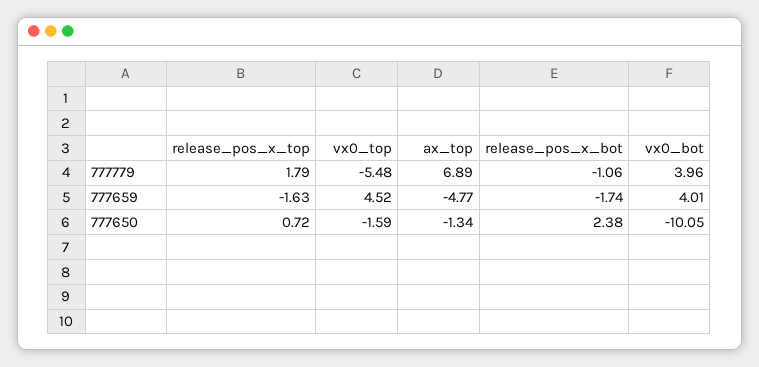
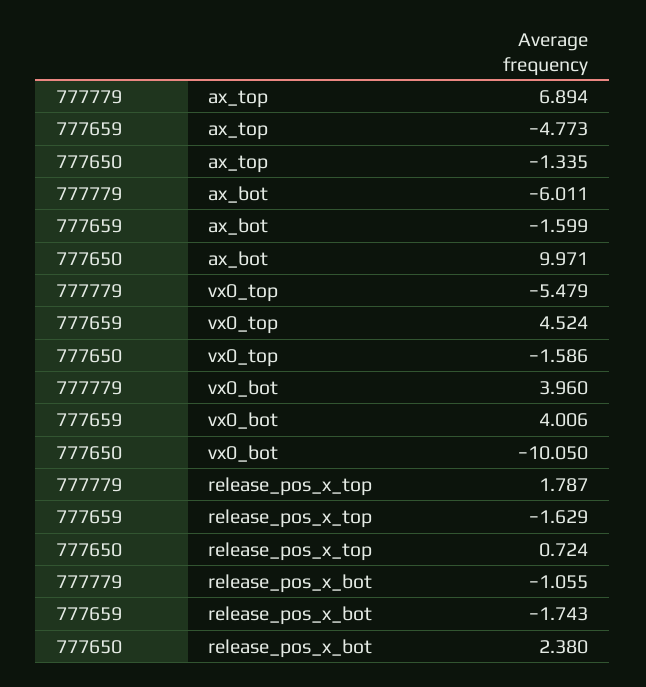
ax_bot, 777779: none -> -6.011
ax_bot, 777659: none -> -1.599
ax_bot, 777650: none -> 9.971

